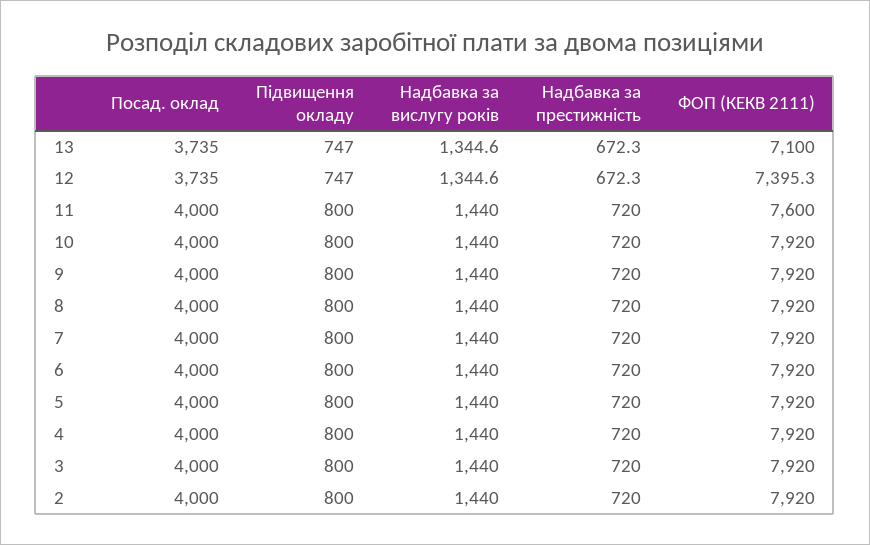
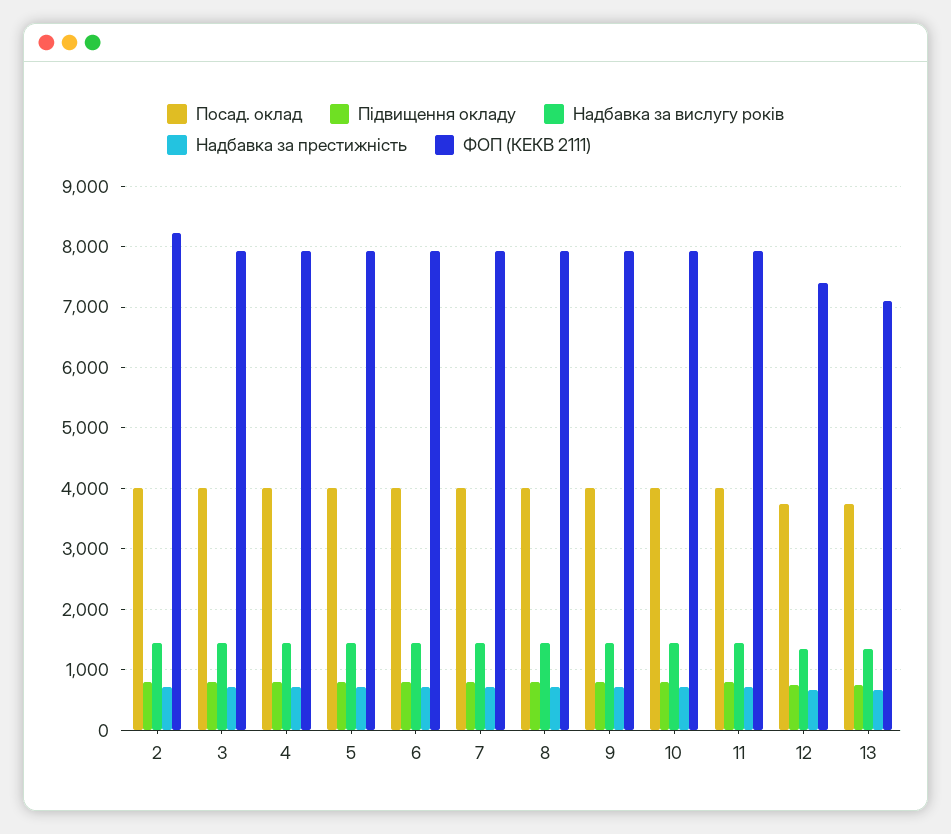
ФОП (КЕКВ 2111), 11: 7600 -> 7900
ФОП (КЕКВ 2111), 2: 7920 -> 8200

